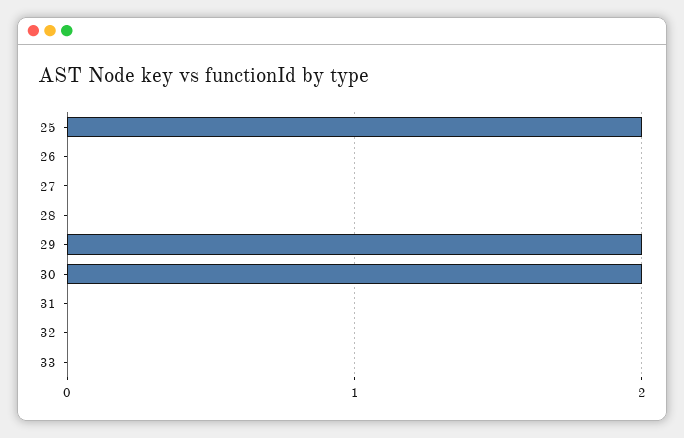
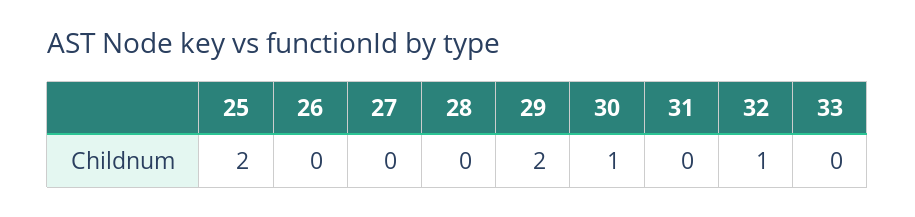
30: 2 -> 1
32: 0 -> 1

